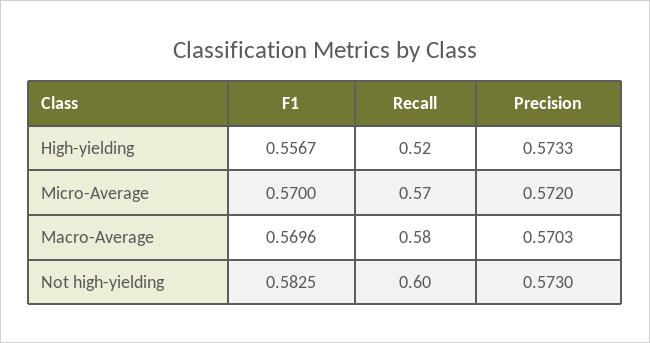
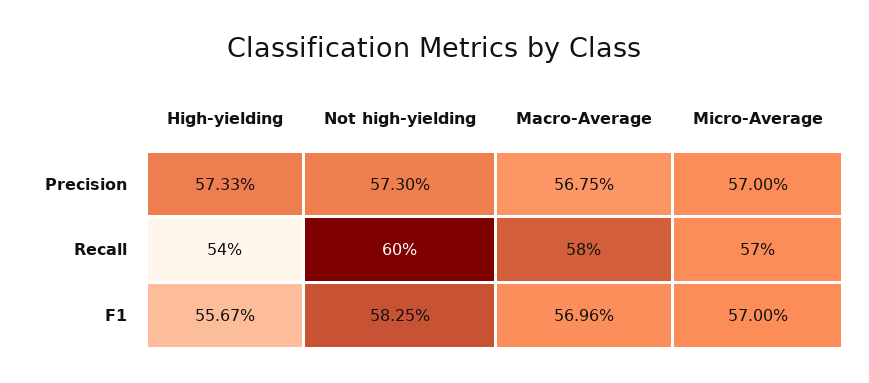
Recall, High-yielding: 0.52 -> 0.54
Precision, Micro-Average: 0.572 -> 0.57
Precision, Macro-Average: 0.5703 -> 0.5675

